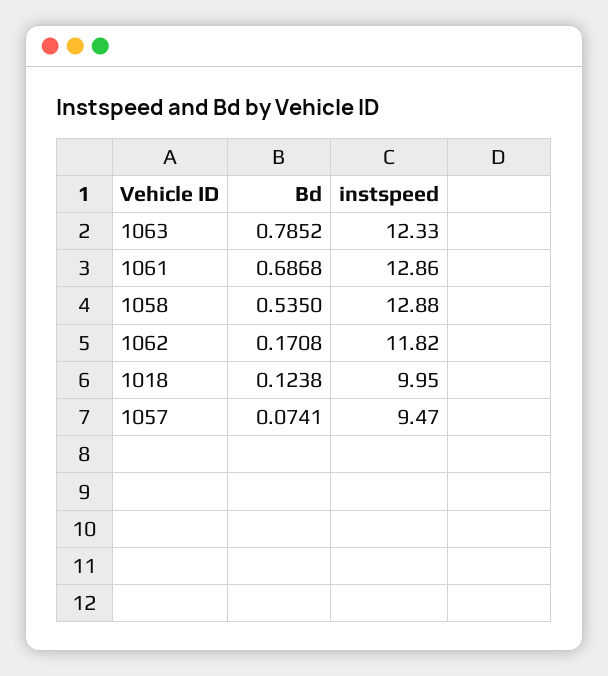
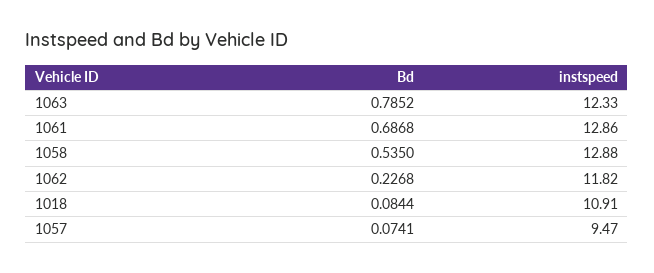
Bd, 1062: 0.1708 -> 0.2268
Bd, 1018: 0.1238 -> 0.0844
instspeed, 1018: 9.95 -> 10.91

